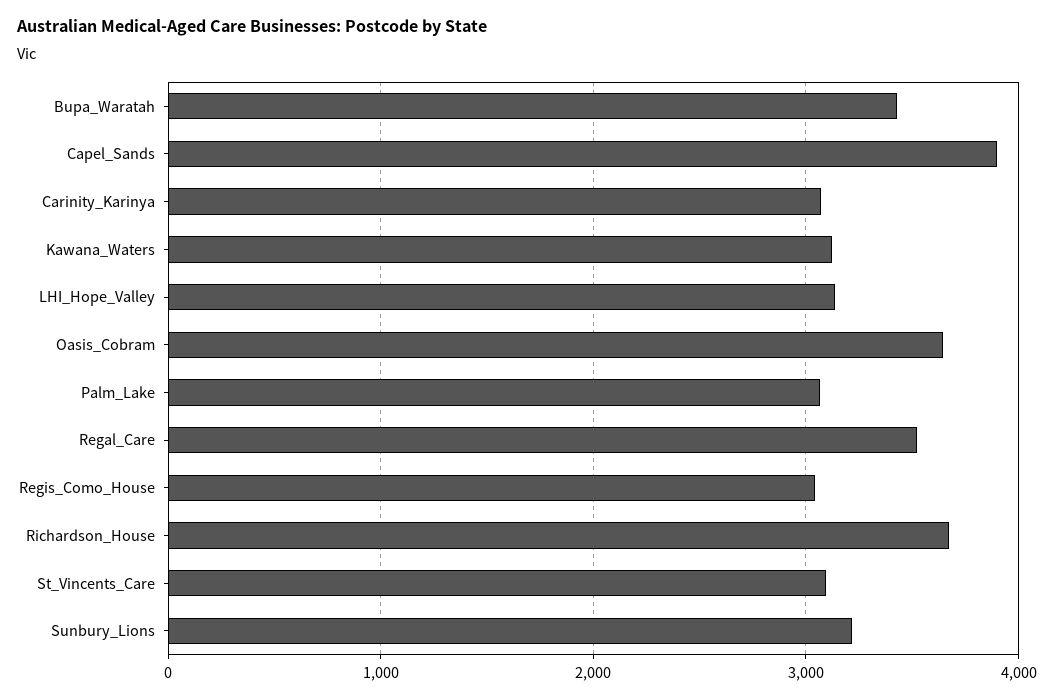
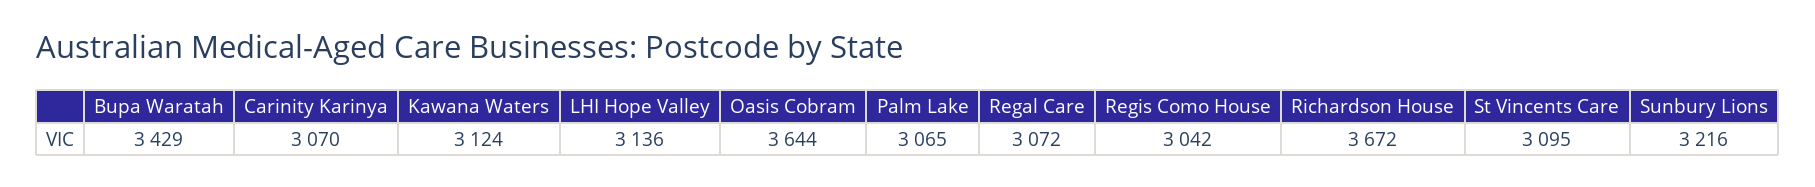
Capel_Sands: 3900 -> none
Regal_Care: 3500 -> 3072

